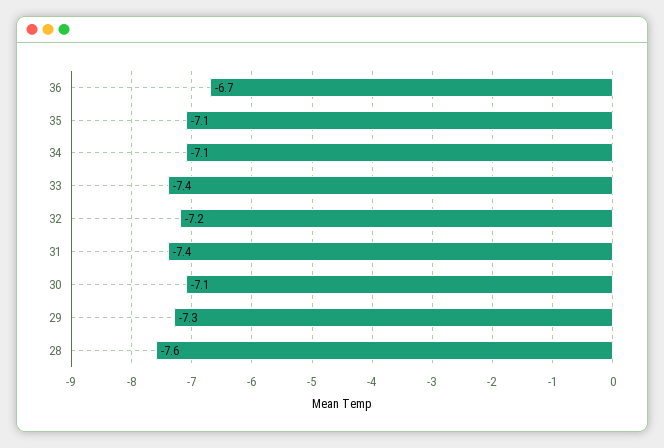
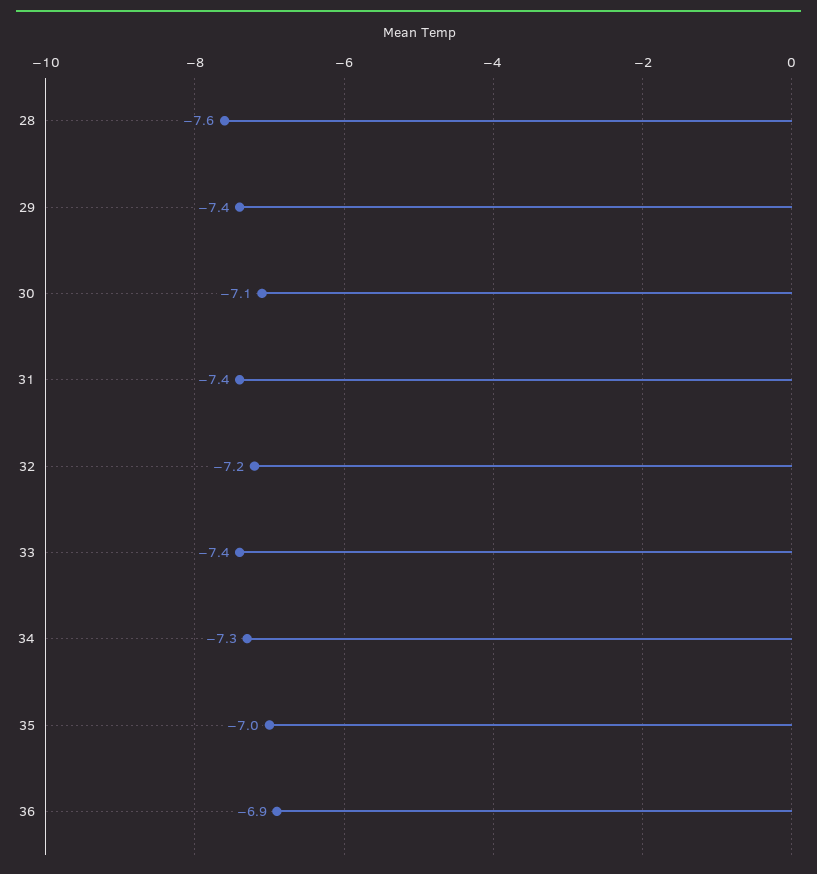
36: -6.7 -> -6.9
35: -7.1 -> -7
34: -7.1 -> -7.3
29: -7.3 -> -7.4

